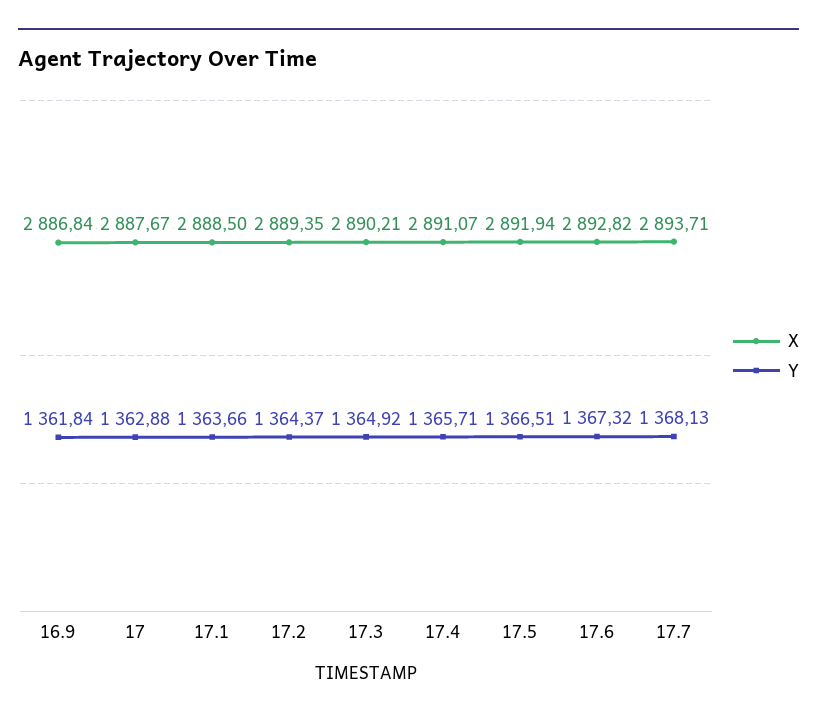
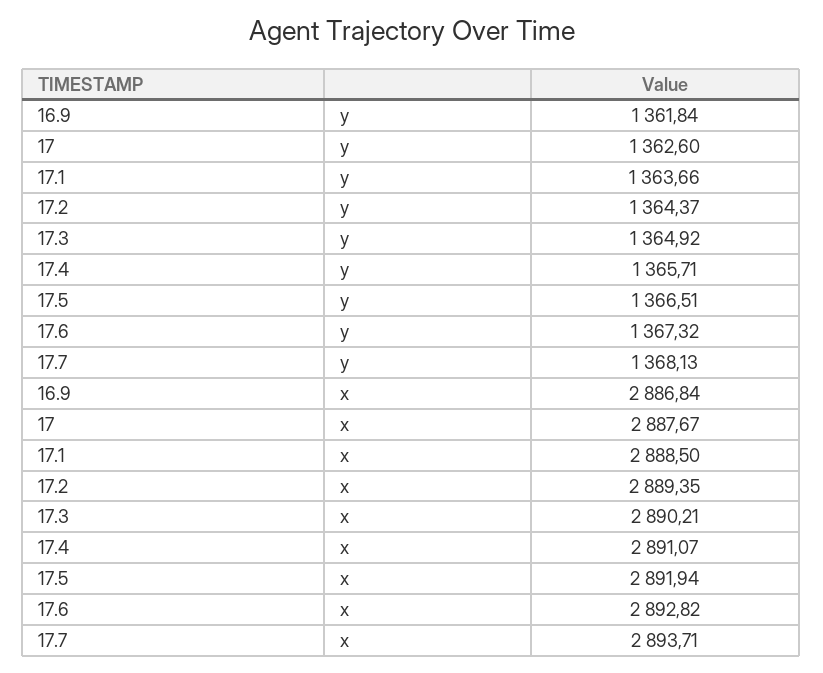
Y, 17: 1362.88 -> 1362.6

